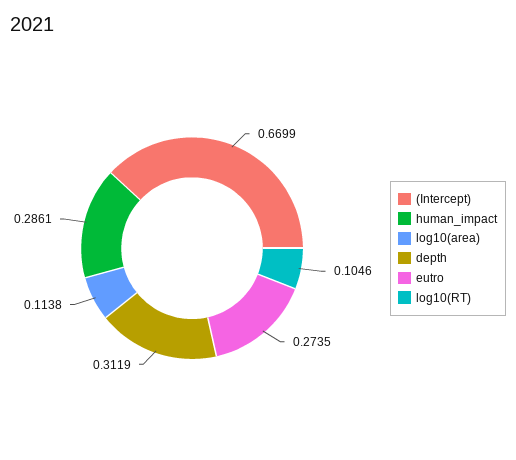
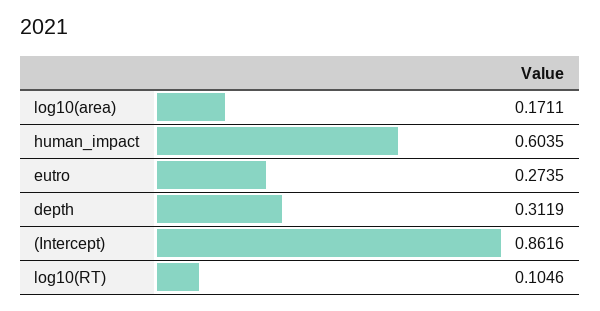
(Intercept): 0.6699 -> 0.8616
human_impact: 0.2861 -> 0.6035
log10(area): 0.1138 -> 0.1711

